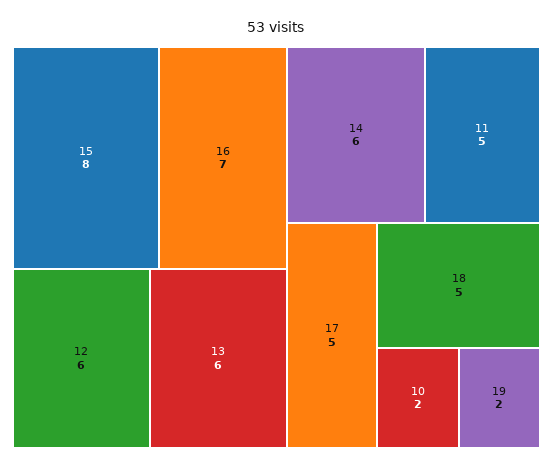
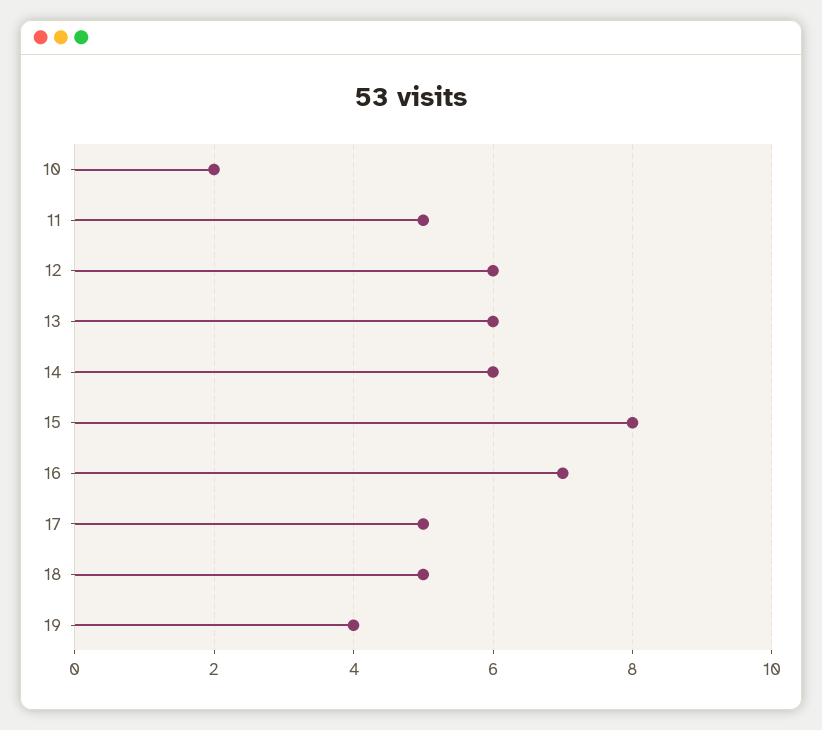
19: 2 -> 4

